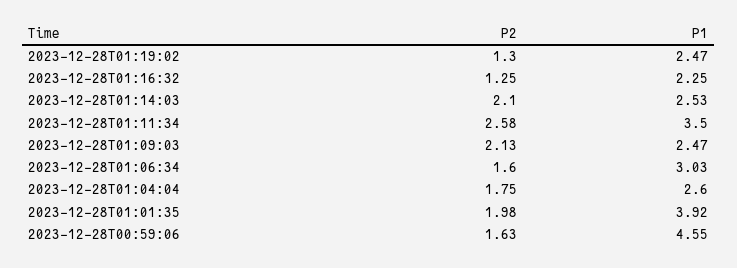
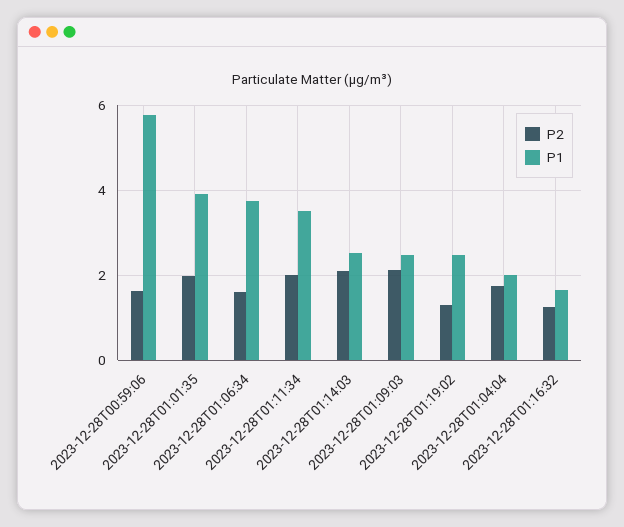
P1, 2023-12-28T01:16:32: 2.25 -> 1.6
P2, 2023-12-28T01:11:34: 2.58 -> 2
P1, 2023-12-28T01:06:34: 3.03 -> 3.8
P1, 2023-12-28T01:04:04: 2.6 -> 2
P1, 2023-12-28T00:59:06: 4.55 -> 5.8

